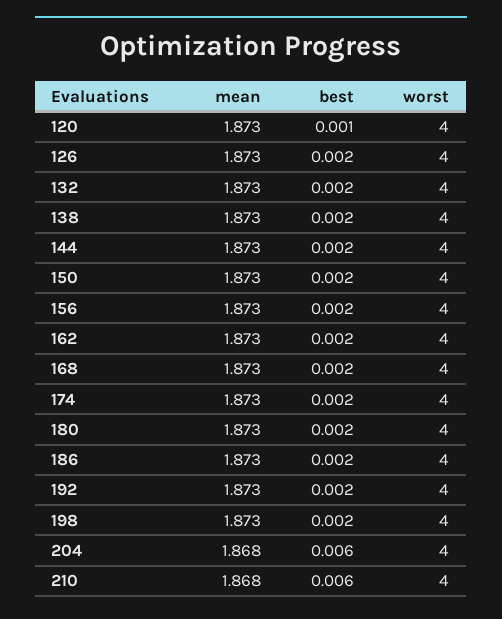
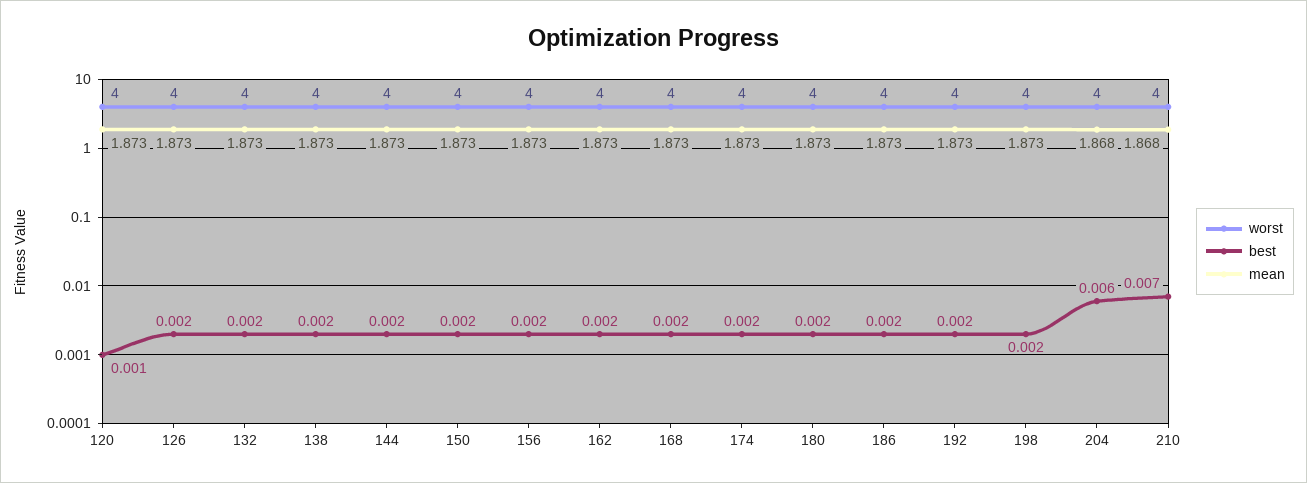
best, 210: 0.006 -> 0.007

